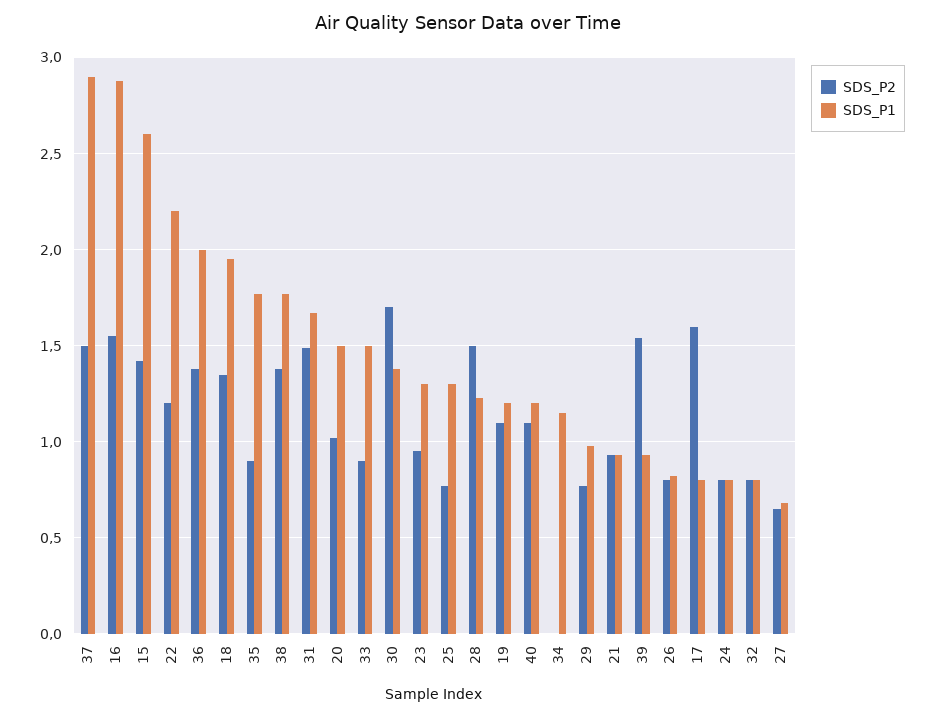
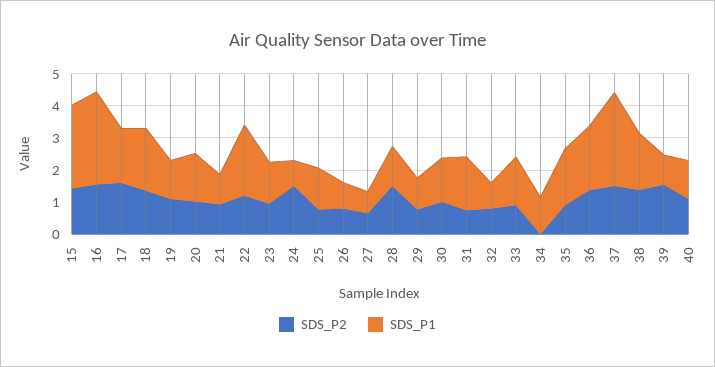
SDS_P2, 31: 1.5 -> 0.75
SDS_P2, 30: 1.7 -> 1
SDS_P1, 17: 0.8 -> 1.75
SDS_P2, 24: 0.8 -> 1.5

